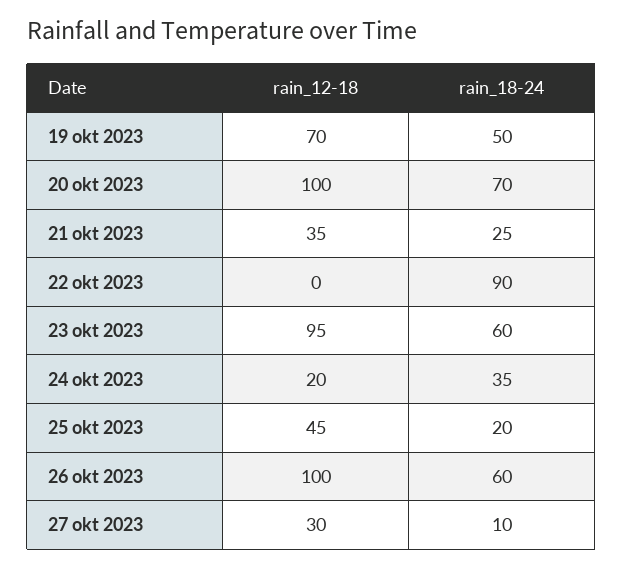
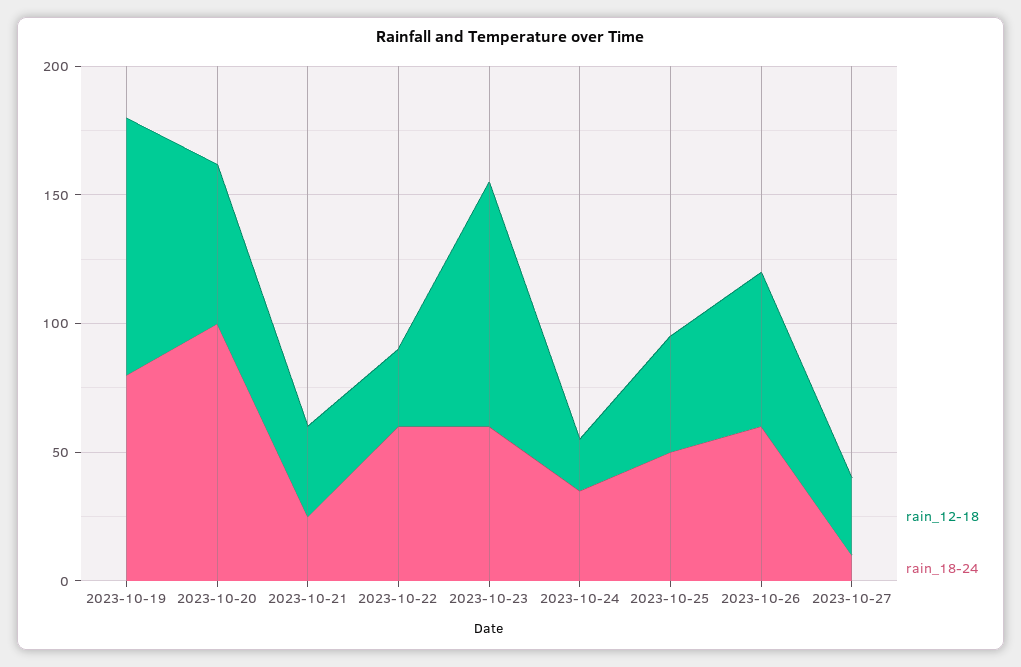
rain_12-18, 19 okt 2023: 70 -> 100
rain_18-24, 19 okt 2023: 50 -> 80
rain_12-18, 20 okt 2023: 100 -> 60
rain_18-24, 20 okt 2023: 70 -> 100
rain_12-18, 22 okt 2023: 0 -> 30
rain_18-24, 22 okt 2023: 90 -> 60
rain_18-24, 25 okt 2023: 20 -> 50
rain_12-18, 26 okt 2023: 100 -> 60

